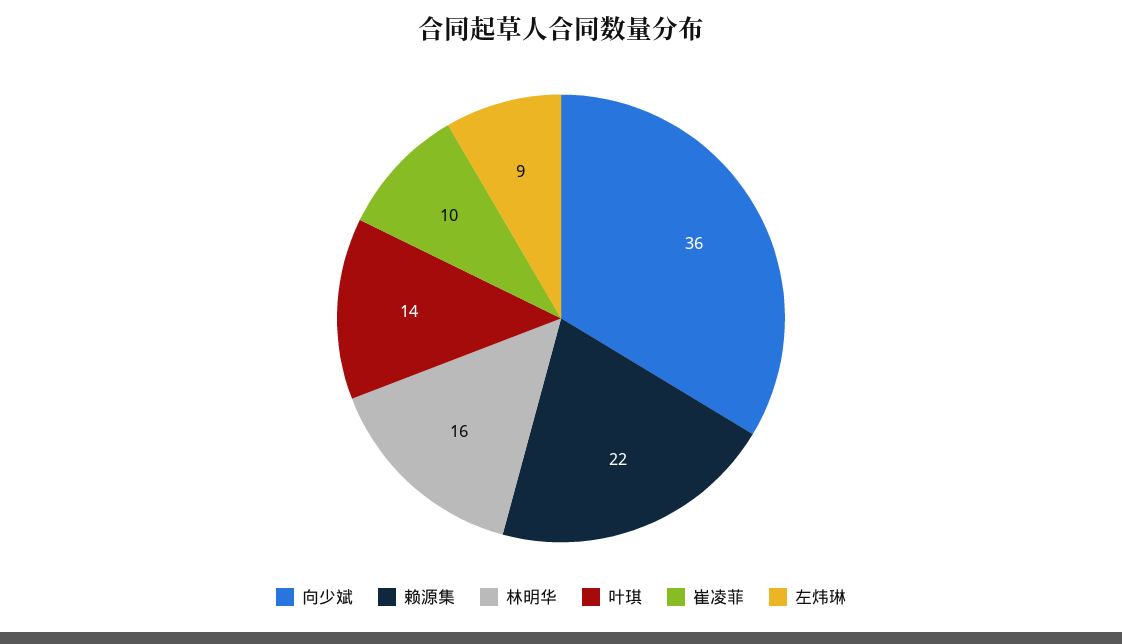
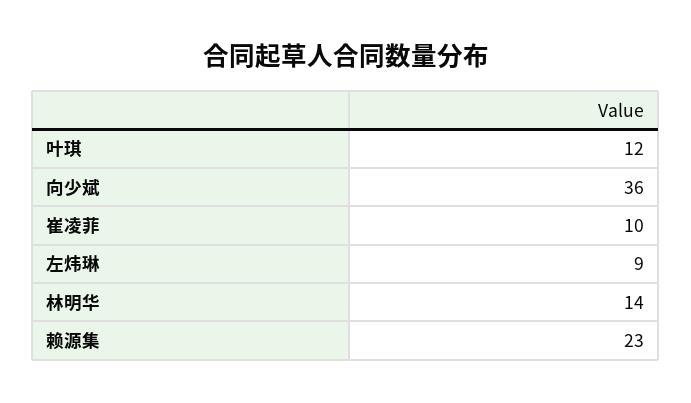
赖源集: 22 -> 23
林明华: 16 -> 14
叶琪: 14 -> 12

